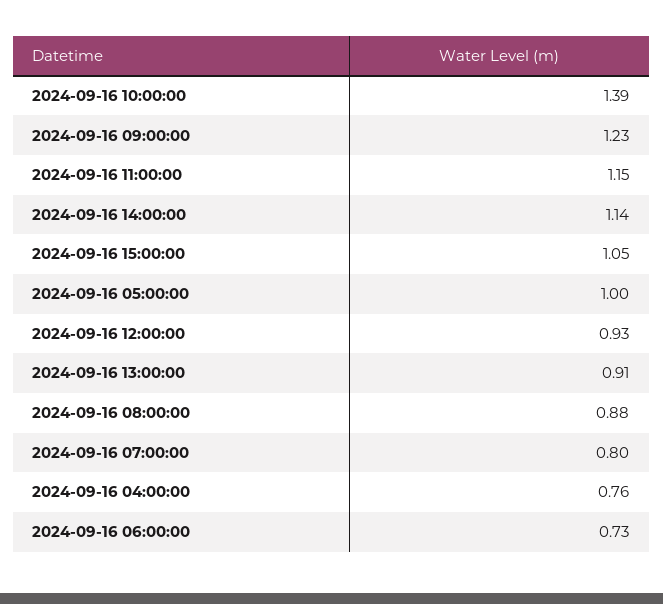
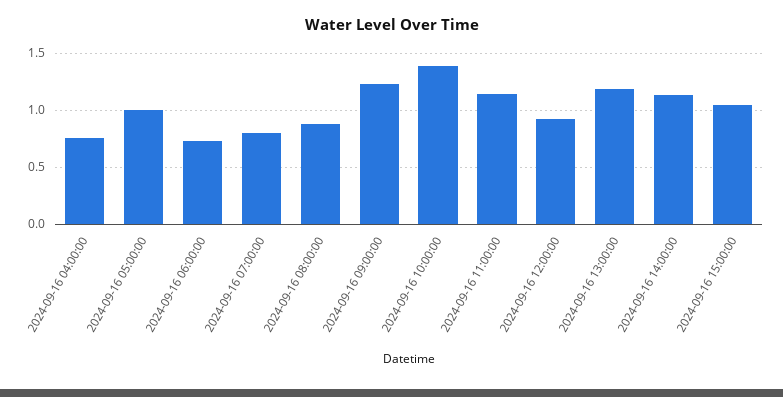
2024-09-16 13:00:00: 0.91 -> 1.2

